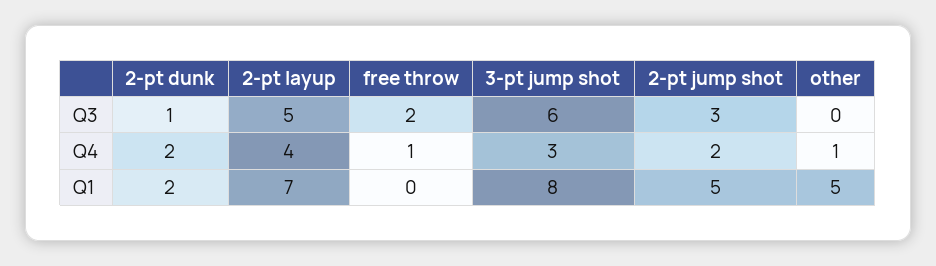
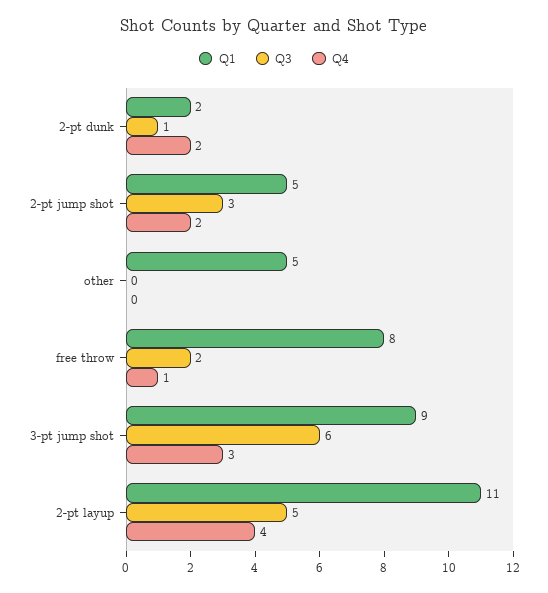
Q4, other: 1 -> 0
Q1, 2-pt layup: 7 -> 11
Q1, free throw: 0 -> 8
Q1, 3-pt jump shot: 8 -> 9

